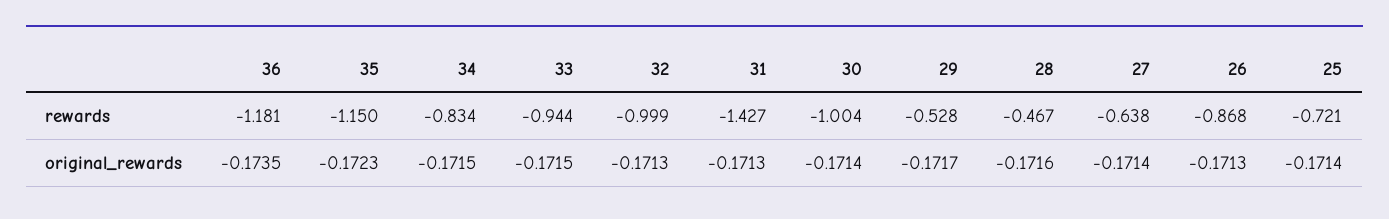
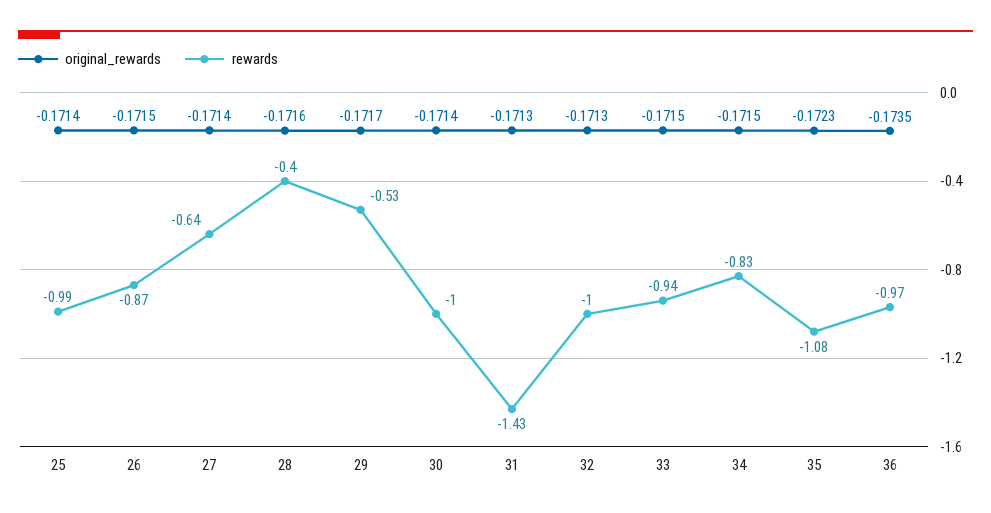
rewards, 36: -1.181 -> -0.97
rewards, 35: -1.15 -> -1.08
rewards, 28: -0.467 -> -0.4
rewards, 25: -0.721 -> -0.99
original_rewards, 26: -0.1713 -> -0.1715

